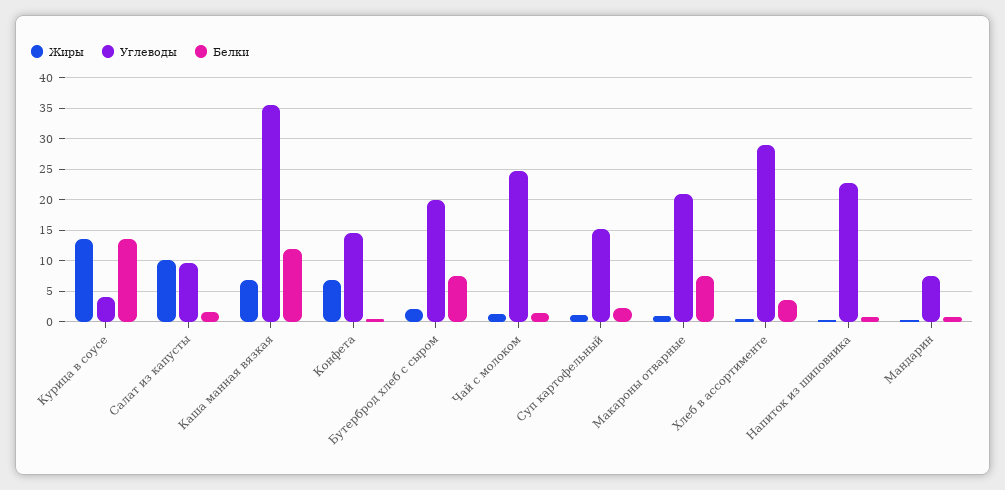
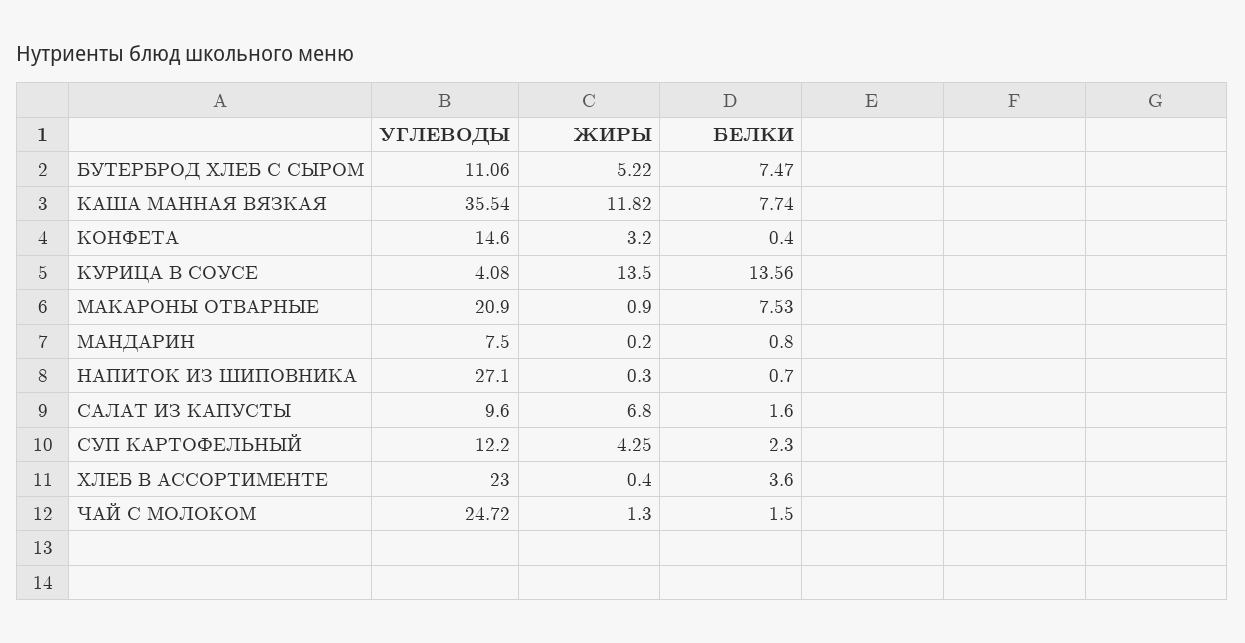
Жиры, Салат из капусты: 10 -> 6.8
Жиры, Каша манная вязкая: 7 -> 11.82
Белки, Каша манная вязкая: 12 -> 7.74
Жиры, Конфета: 7 -> 3.2
Жиры, Бутерброд хлеб с сыром: 2 -> 5.22
Углеводы, Бутерброд хлеб с сыром: 20 -> 11.06
Жиры, Суп картофельный: 1 -> 4.25
Углеводы, Суп картофельный: 15 -> 12.2
Углеводы, Хлеб в ассортименте: 29 -> 23
Углеводы, Напиток из шиповника: 23 -> 27.1

